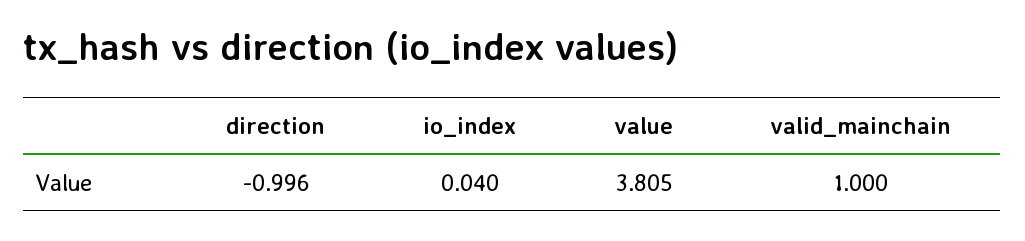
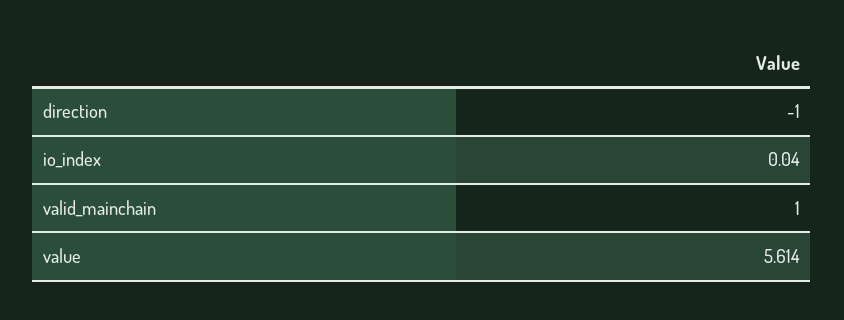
direction: -0.996 -> -1
value: 3.805 -> 5.614

